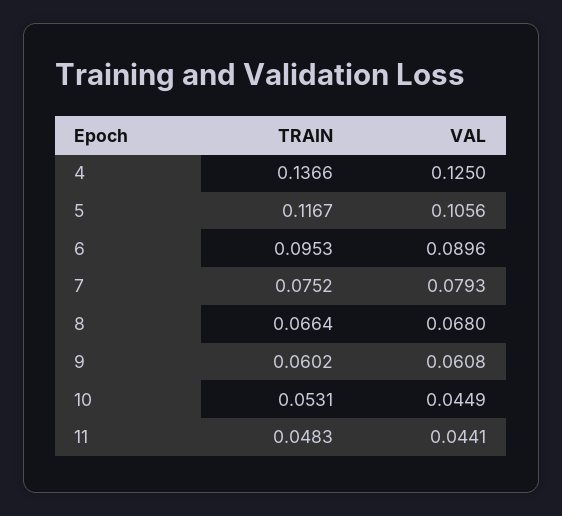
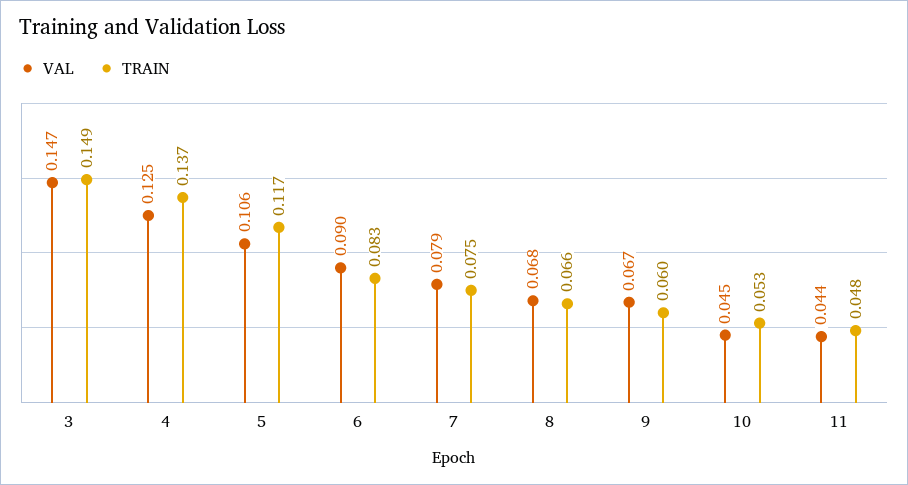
TRAIN, 6: 0.0953 -> 0.083
VAL, 9: 0.0608 -> 0.067
VAL, 3: none -> 0.147
TRAIN, 3: none -> 0.149

